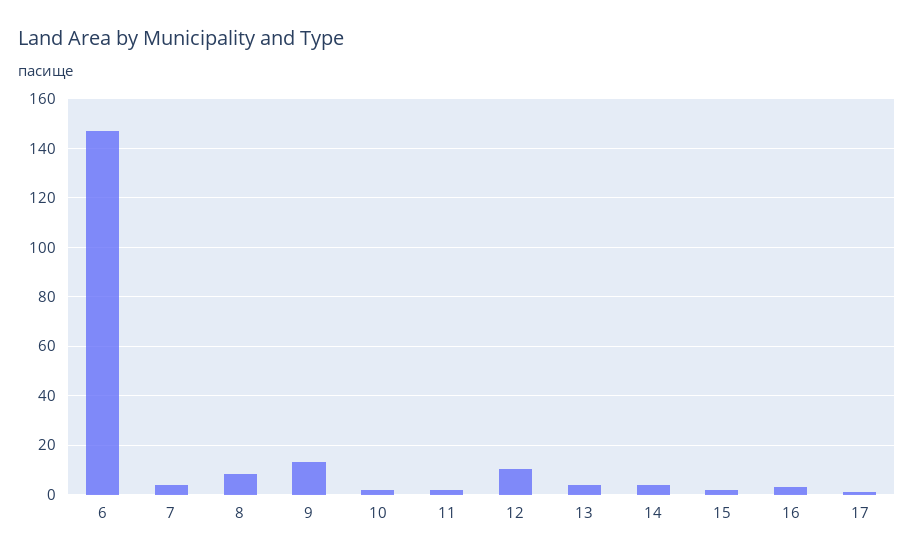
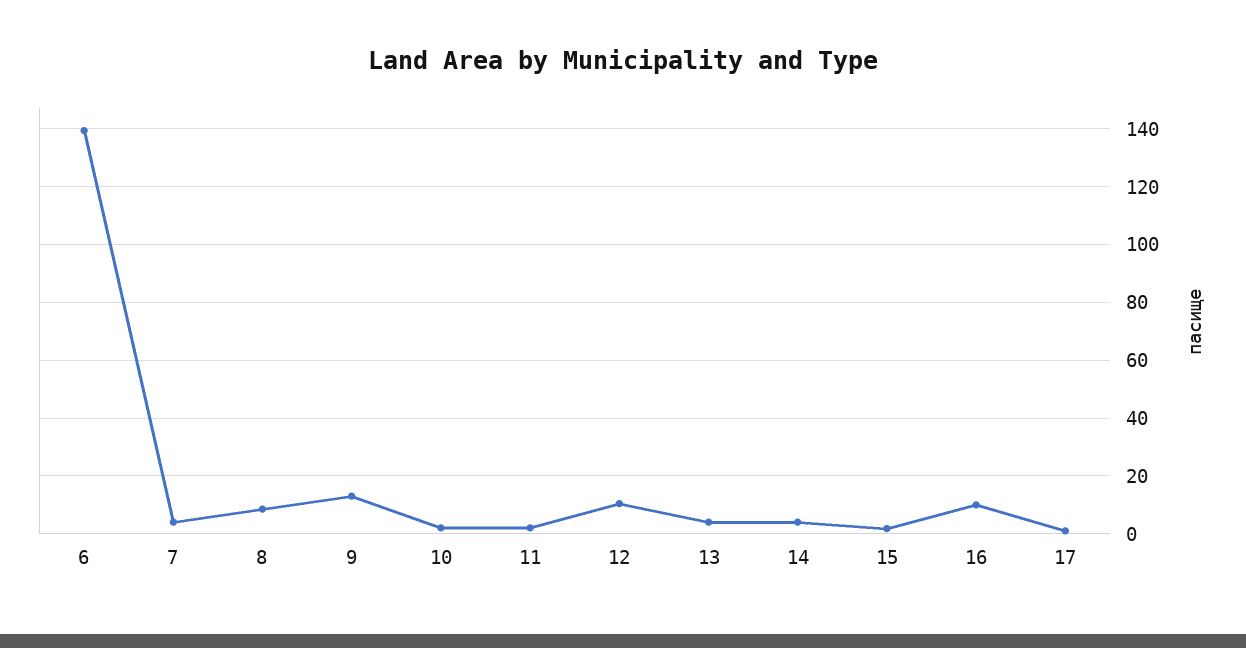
6: 147.5 -> 140
16: 2.5 -> 10

